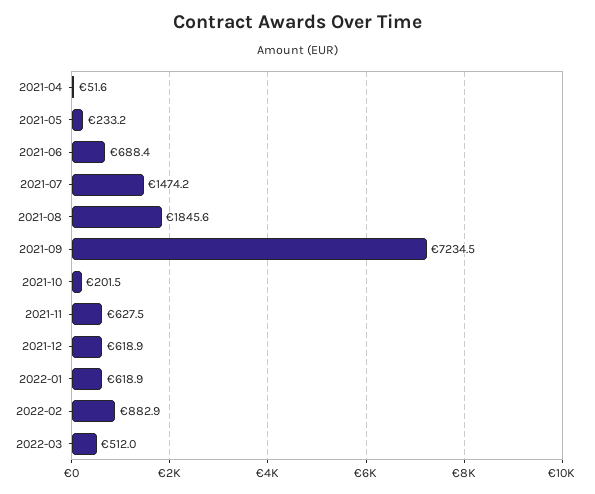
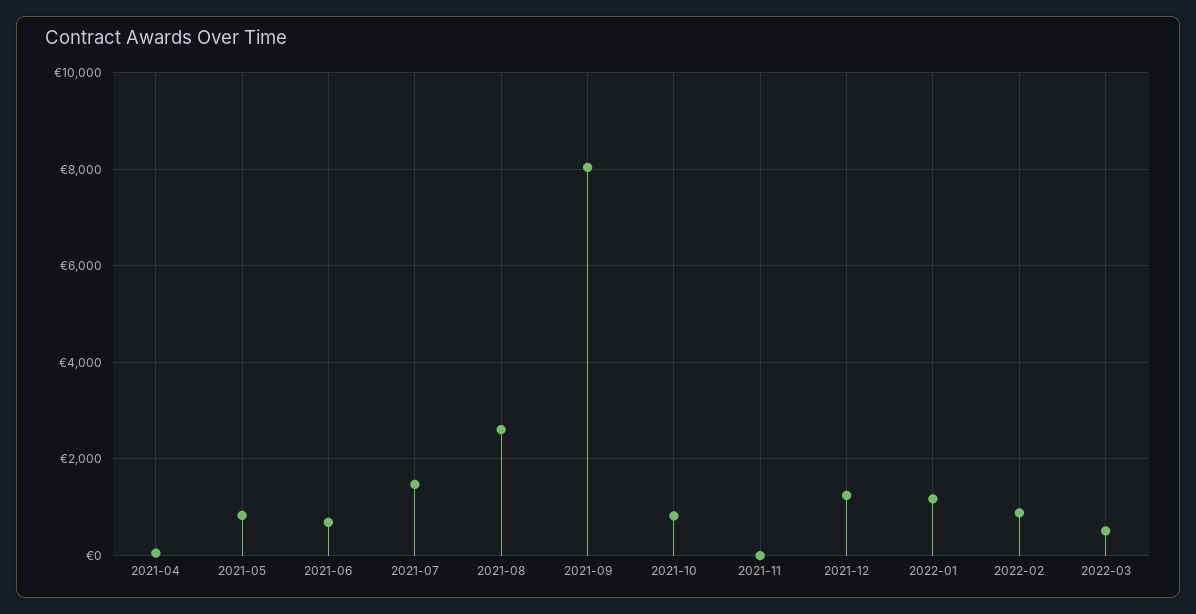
2021-05: 233.2 -> 800
2021-08: 1845.6 -> 2600
2021-09: 7234.5 -> 8000
2021-10: 201.5 -> 800
2021-11: 627.5 -> 0
2021-12: 618.9 -> 1200
2022-01: 618.9 -> 1200

